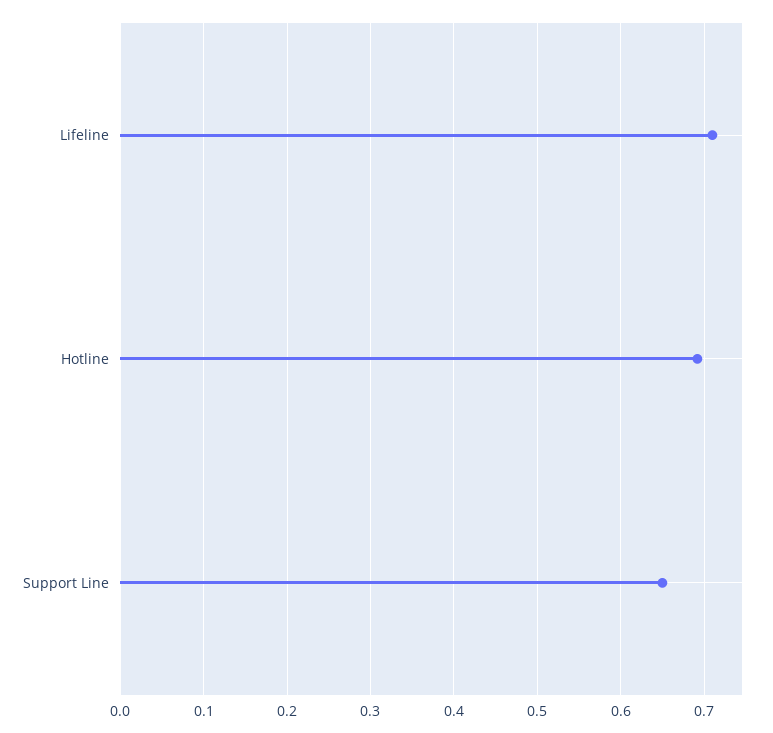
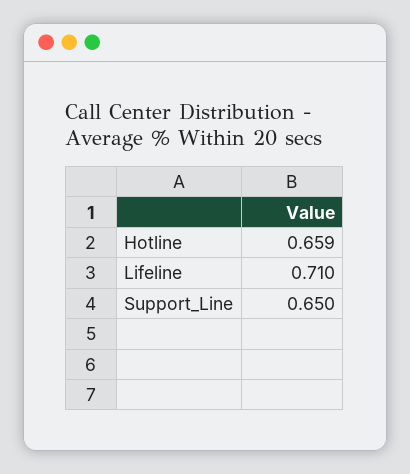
Hotline: 0.69 -> 0.659

